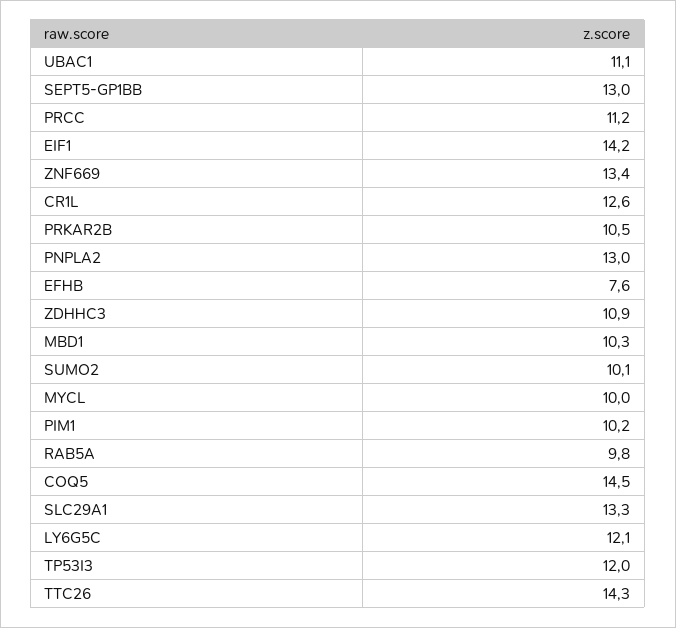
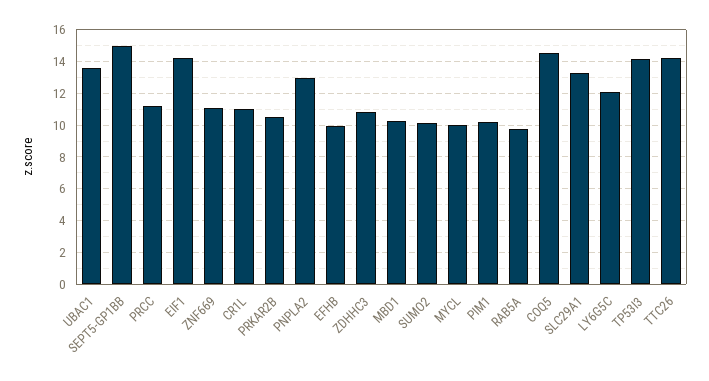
UBAC1: 11.1 -> 13.5
SEPT5-GP1BB: 13 -> 15
ZNF669: 13.4 -> 11
CR1L: 12.6 -> 11
EFHB: 7.6 -> 10
TP53I3: 12 -> 14

